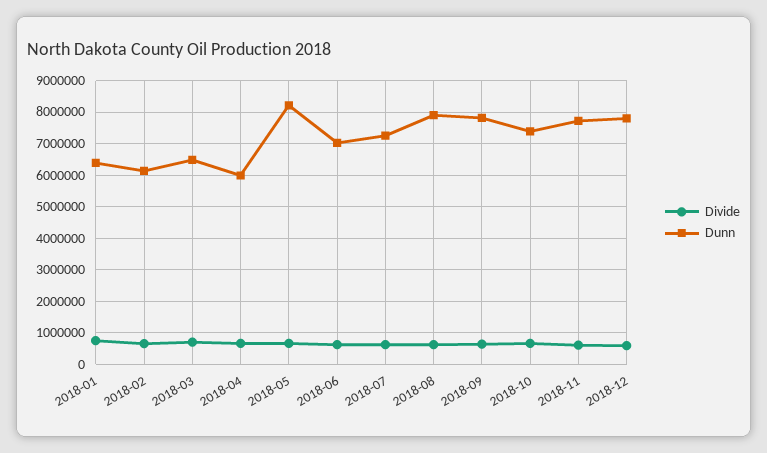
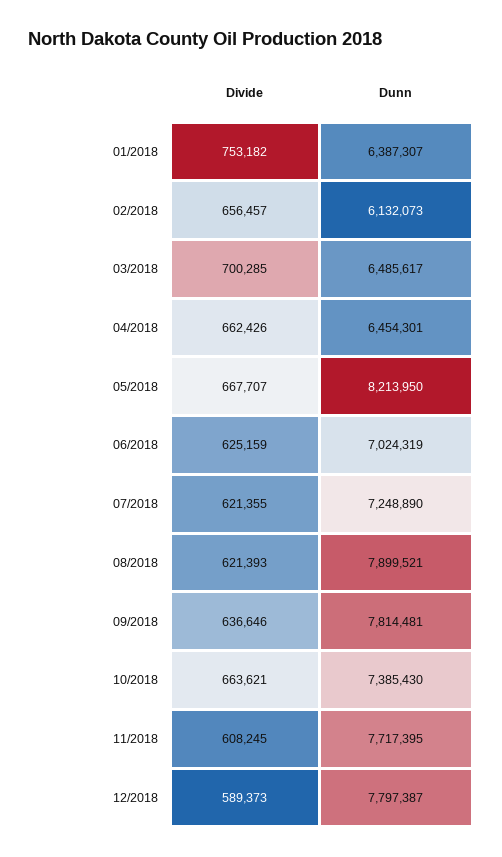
Dunn, 2018-04: 6000000 -> 6454301

